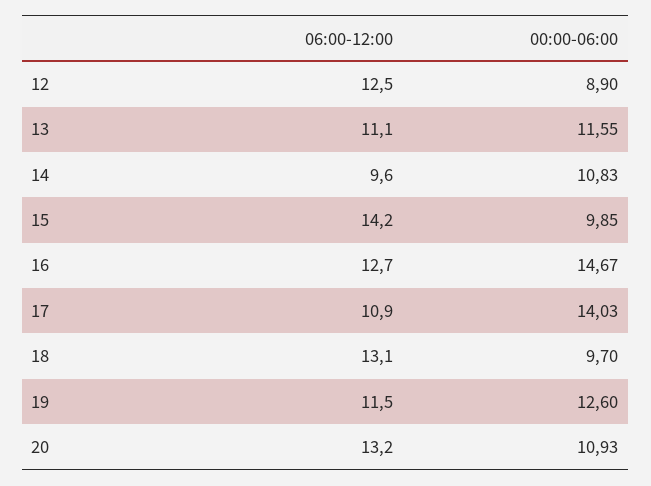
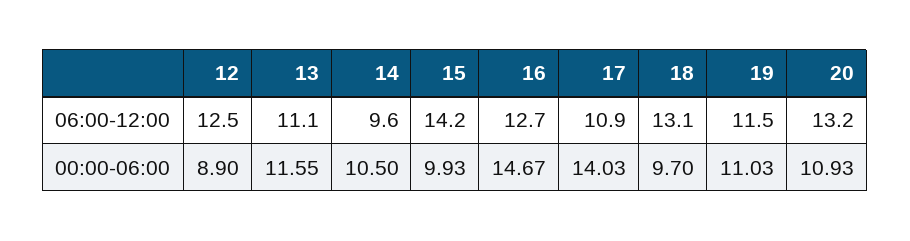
00:00-06:00, 14: 10.83 -> 10.5
00:00-06:00, 15: 9.85 -> 9.93
00:00-06:00, 19: 12.6 -> 11.03

